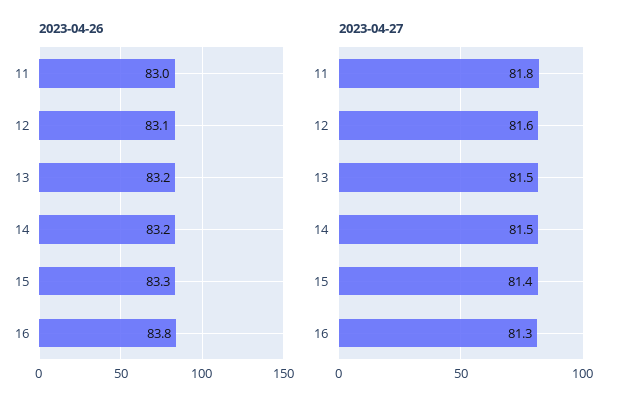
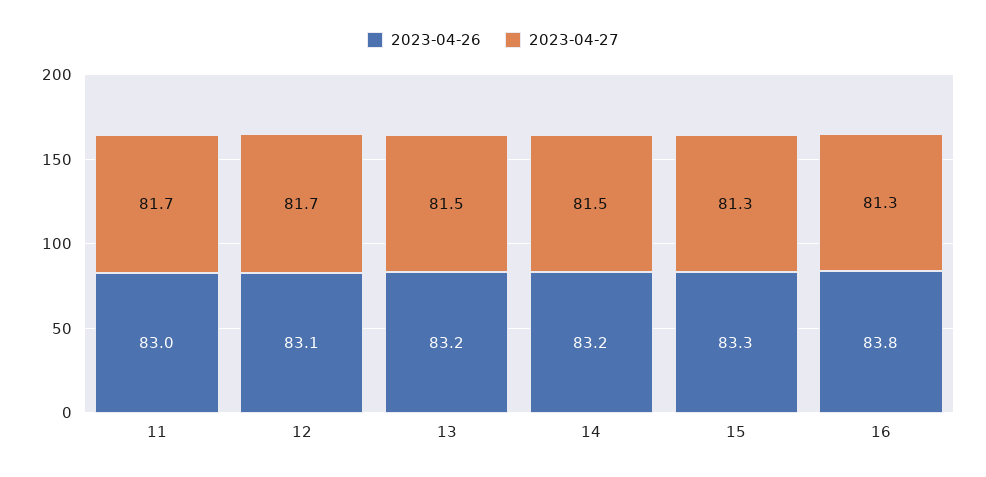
2023-04-27, 11: 81.8 -> 81.7
2023-04-27, 12: 81.6 -> 81.7
2023-04-27, 15: 81.4 -> 81.3

